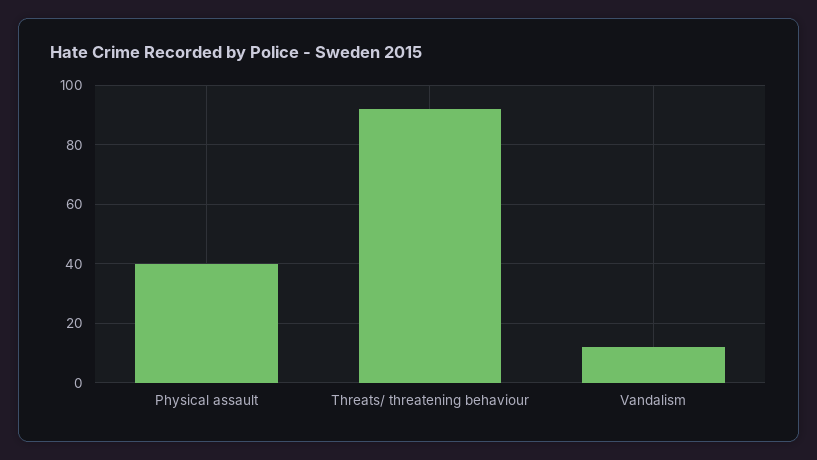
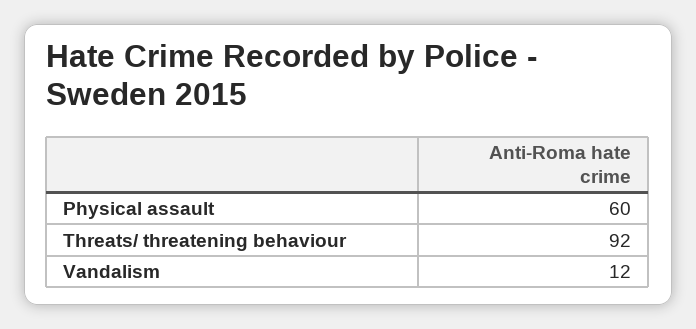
Physical assault: 40 -> 60

